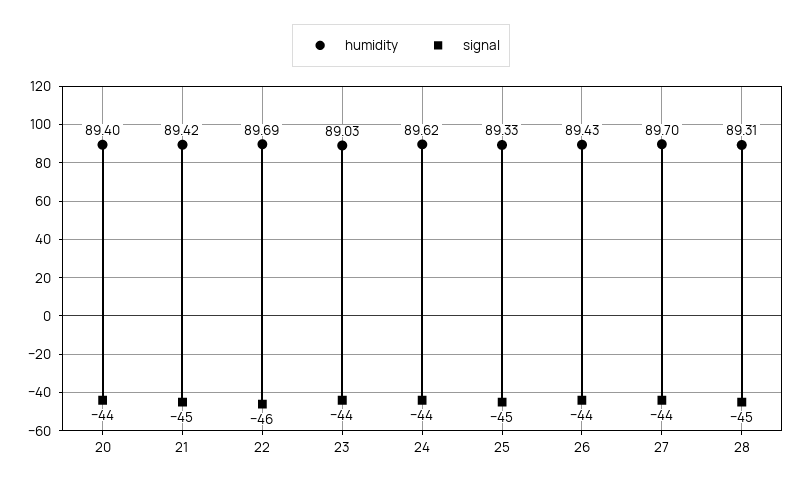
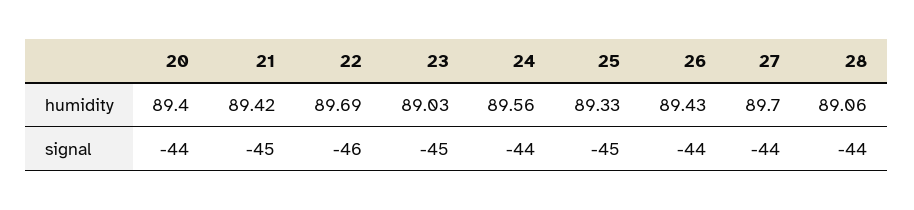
signal, 23: -44 -> -45
humidity, 24: 89.62 -> 89.56
humidity, 28: 89.31 -> 89.06
signal, 28: -45 -> -44

